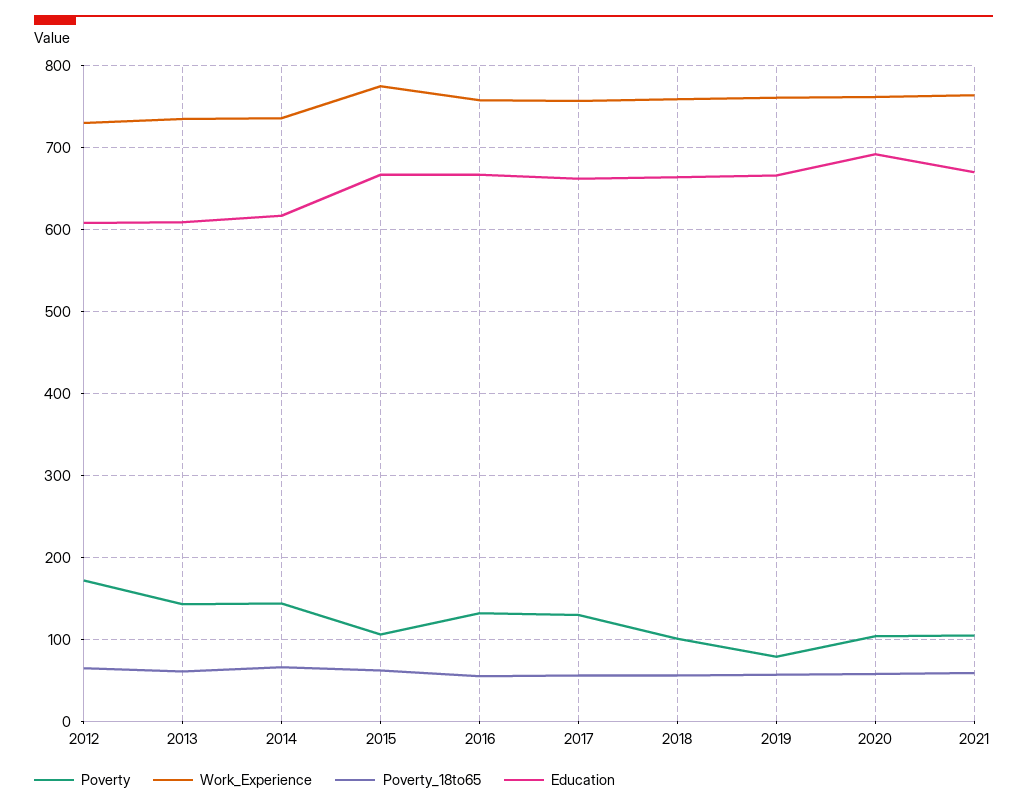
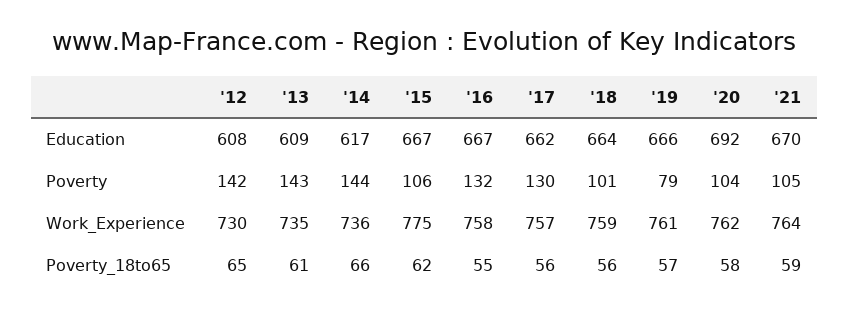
Poverty, 2012: 170 -> 142

